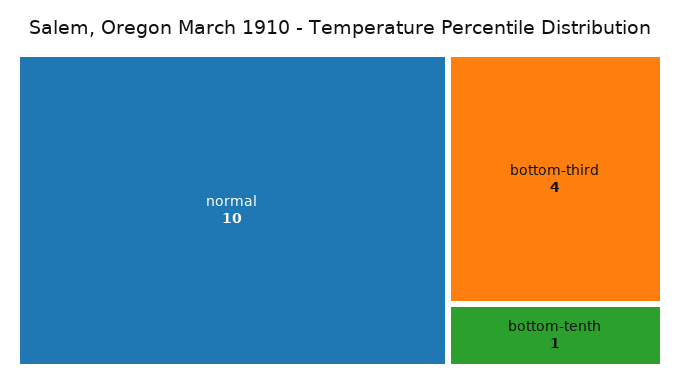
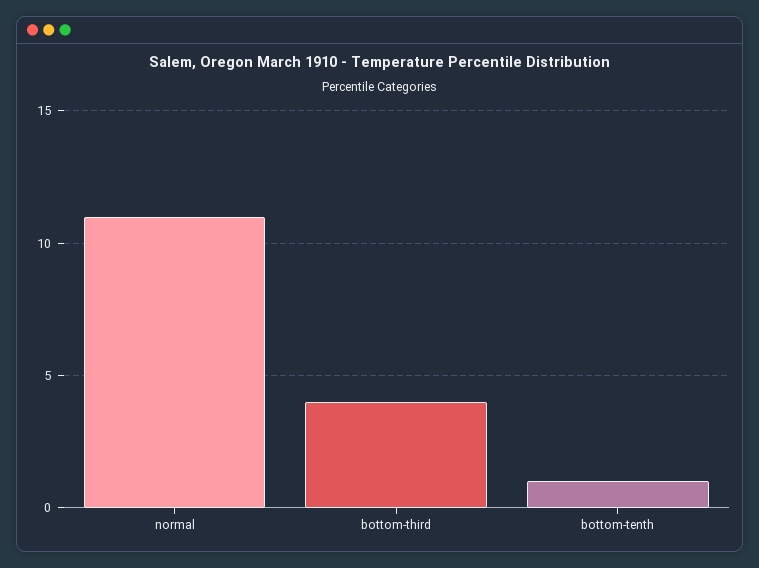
normal: 10 -> 11

